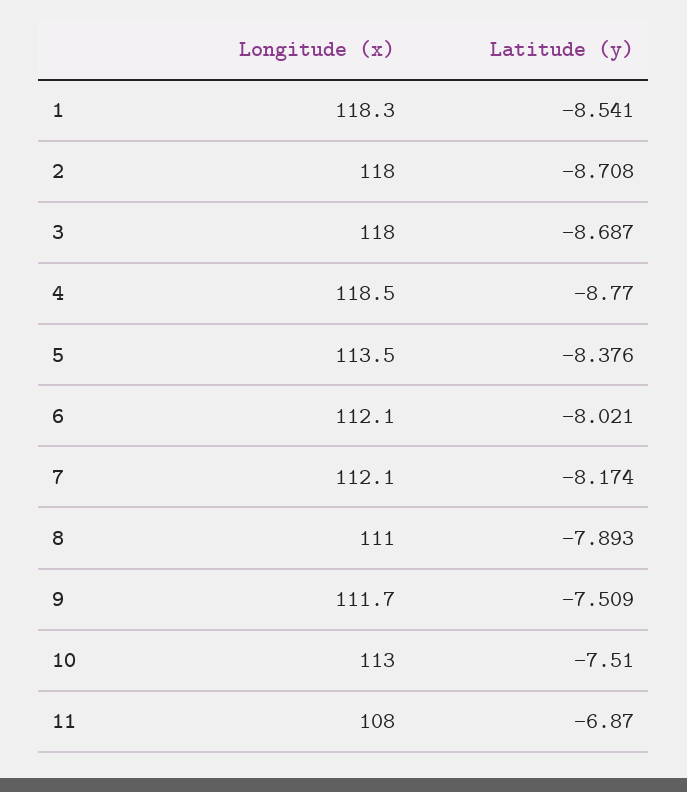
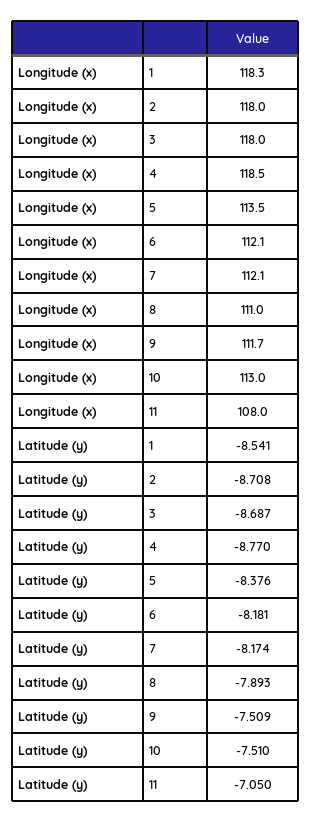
Latitude (y), 6: -8.021 -> -8.181
Latitude (y), 11: -6.87 -> -7.05

